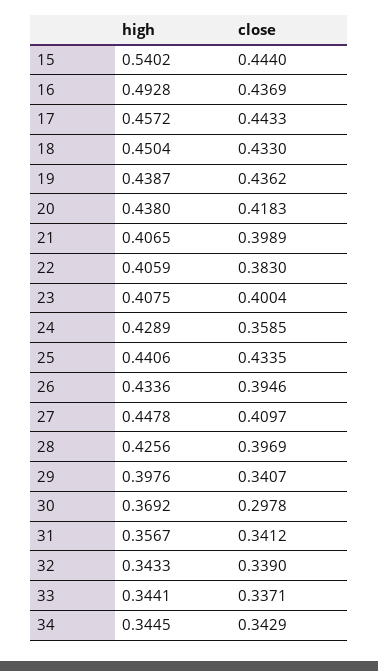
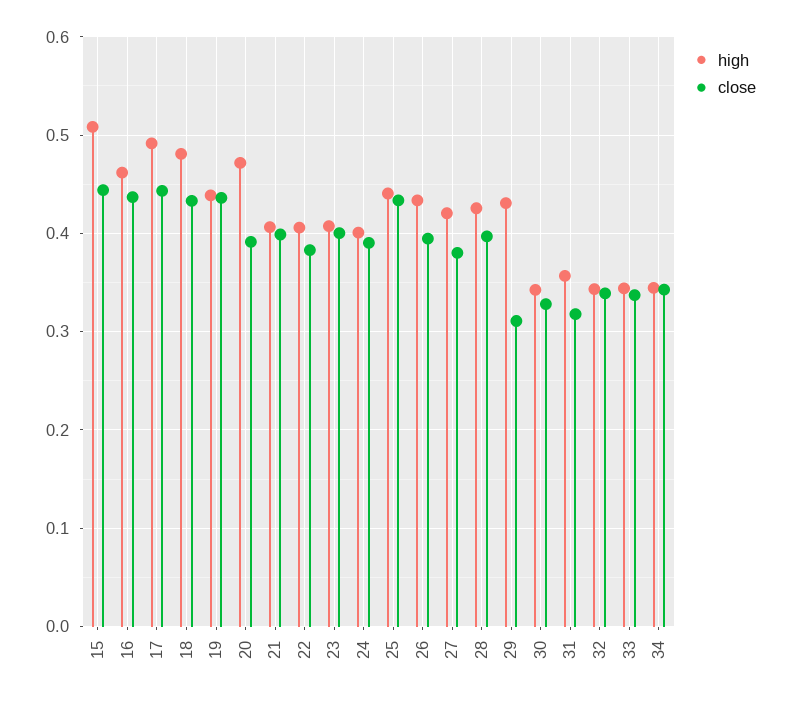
high, 15: 0.5402 -> 0.51
high, 16: 0.4928 -> 0.46
high, 17: 0.4572 -> 0.49
high, 18: 0.4504 -> 0.48
high, 20: 0.438 -> 0.47
close, 20: 0.4183 -> 0.39
high, 24: 0.4289 -> 0.4
close, 24: 0.3585 -> 0.39
high, 27: 0.4478 -> 0.42
close, 27: 0.4097 -> 0.38
high, 29: 0.3976 -> 0.43
close, 29: 0.3407 -> 0.31
high, 30: 0.3692 -> 0.34
close, 30: 0.2978 -> 0.33
close, 31: 0.3412 -> 0.32

